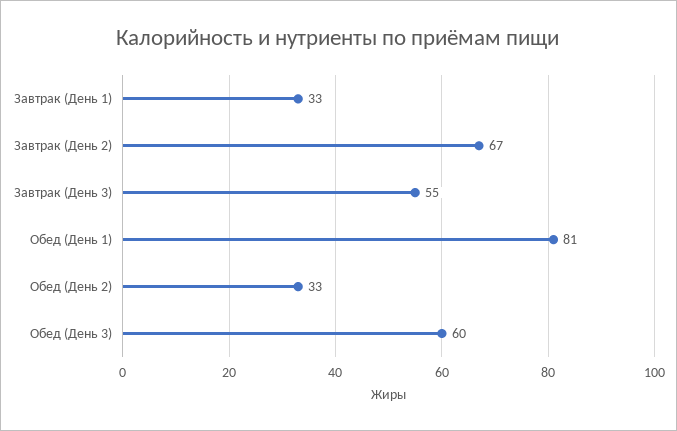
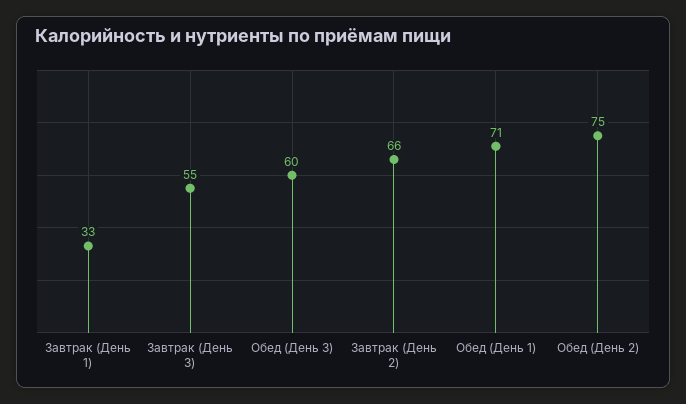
Завтрак (День 2): 67 -> 66
Обед (День 1): 81 -> 71
Обед (День 2): 33 -> 75

